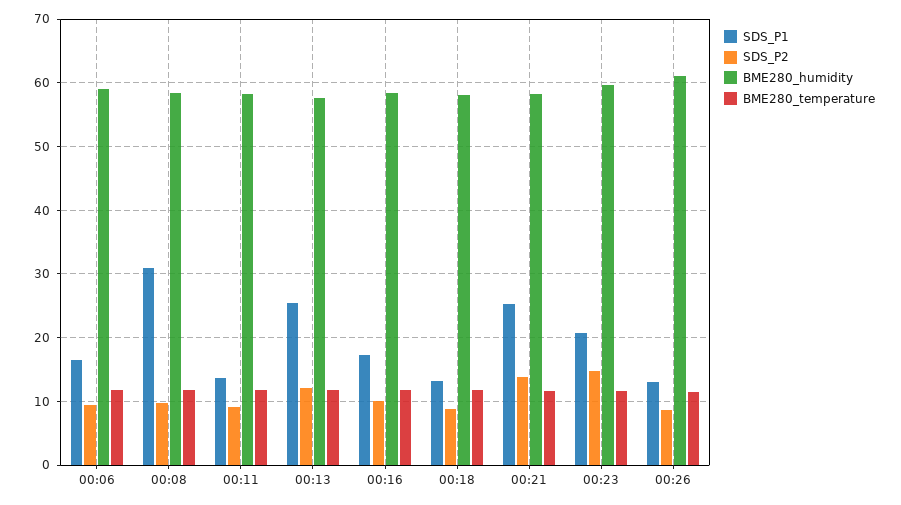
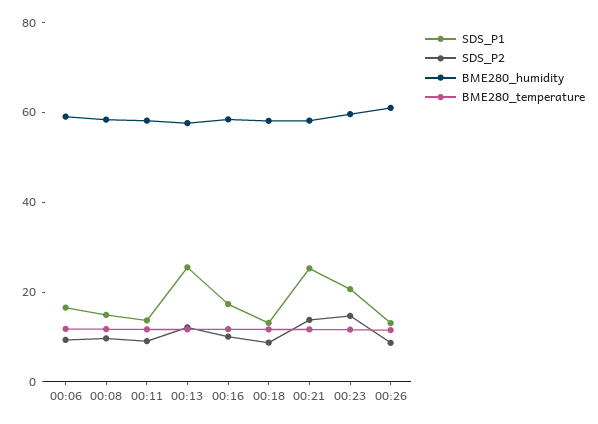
SDS_P1, 00:08: 31 -> 15

